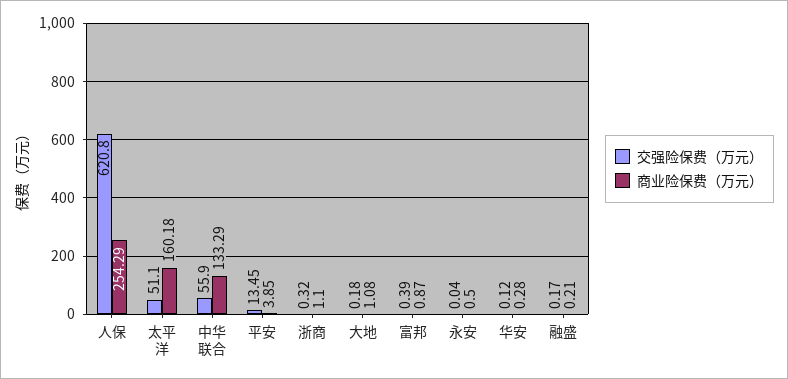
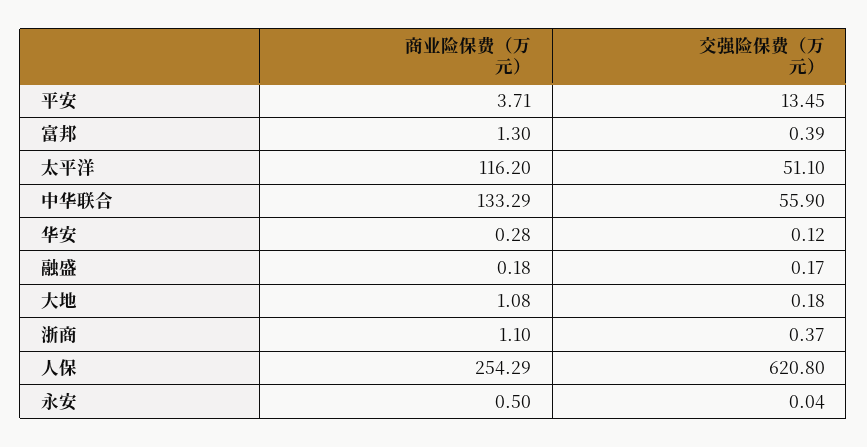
商业险保费（万元）, 太平洋: 160.18 -> 116.2
商业险保费（万元）, 平安: 3.85 -> 3.71
交强险保费（万元）, 浙商: 0.32 -> 0.37
商业险保费（万元）, 富邦: 0.87 -> 1.3
商业险保费（万元）, 融盛: 0.21 -> 0.18

